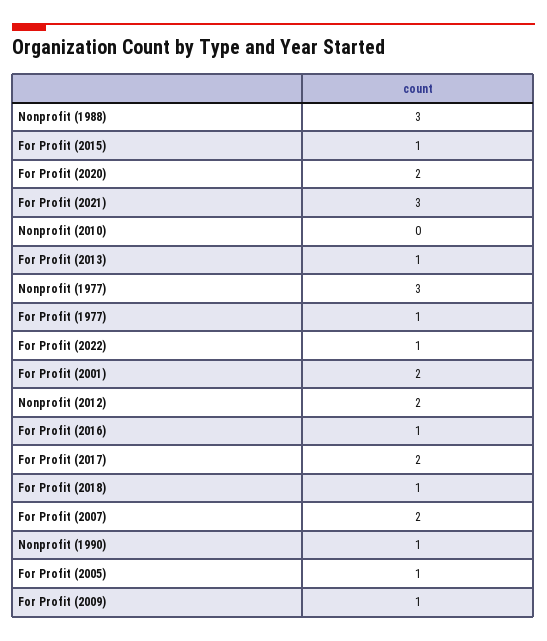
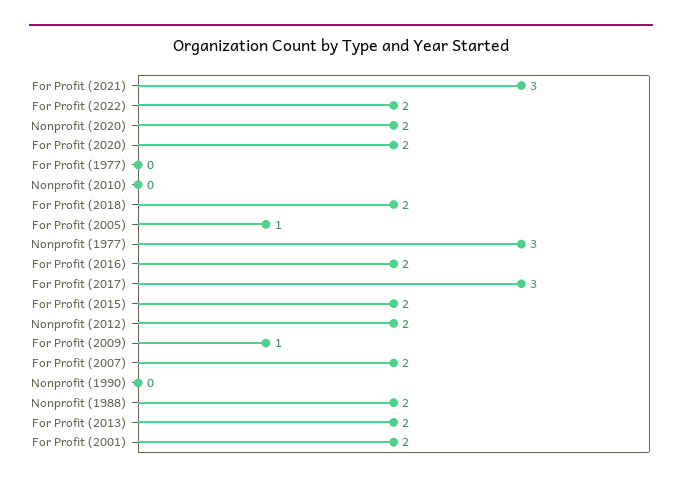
Nonprofit (1988): 3 -> 2
For Profit (2015): 1 -> 2
For Profit (2013): 1 -> 2
For Profit (1977): 1 -> 0
For Profit (2022): 1 -> 2
For Profit (2016): 1 -> 2
For Profit (2017): 2 -> 3
For Profit (2018): 1 -> 2
Nonprofit (1990): 1 -> 0
Nonprofit (2020): none -> 2

